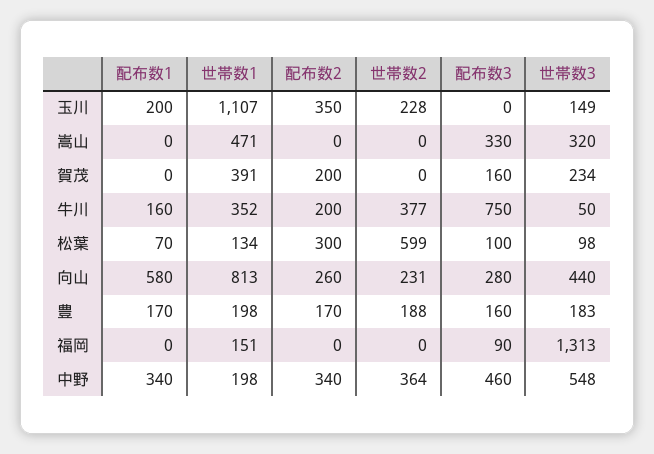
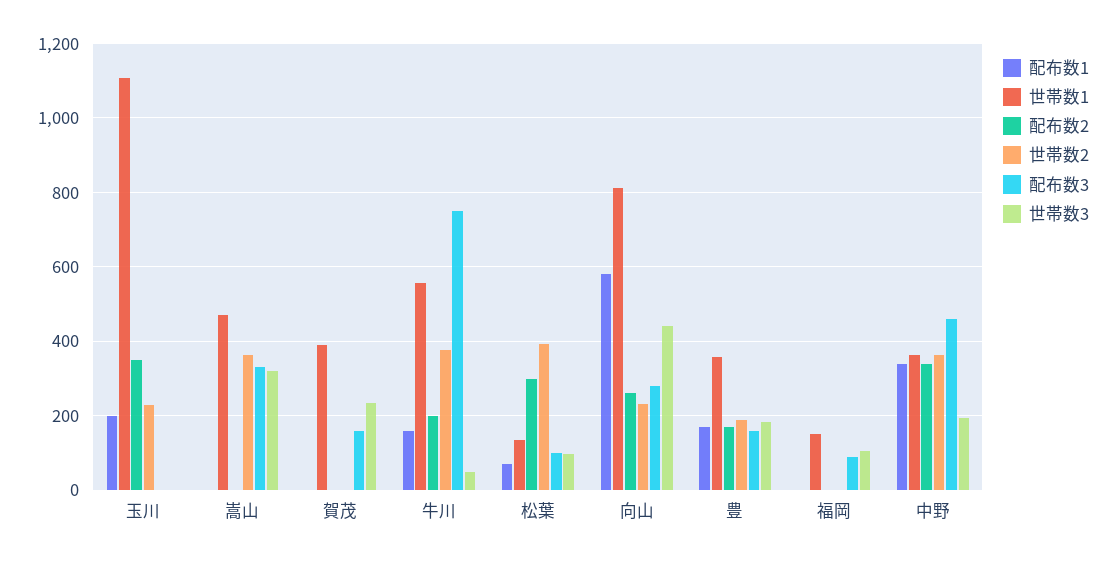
世帯数3, 玉川: 149 -> 0
世帯数2, 嵩山: 0 -> 360
配布数2, 賀茂: 200 -> 0
世帯数1, 牛川: 352 -> 560
世帯数2, 松葉: 599 -> 400
世帯数1, 豊: 198 -> 360
世帯数3, 福岡: 1313 -> 100
世帯数1, 中野: 198 -> 360
世帯数3, 中野: 548 -> 200

